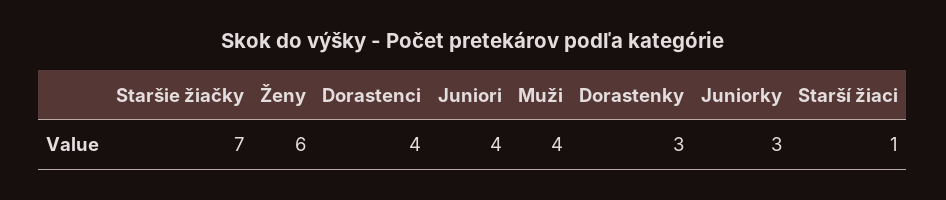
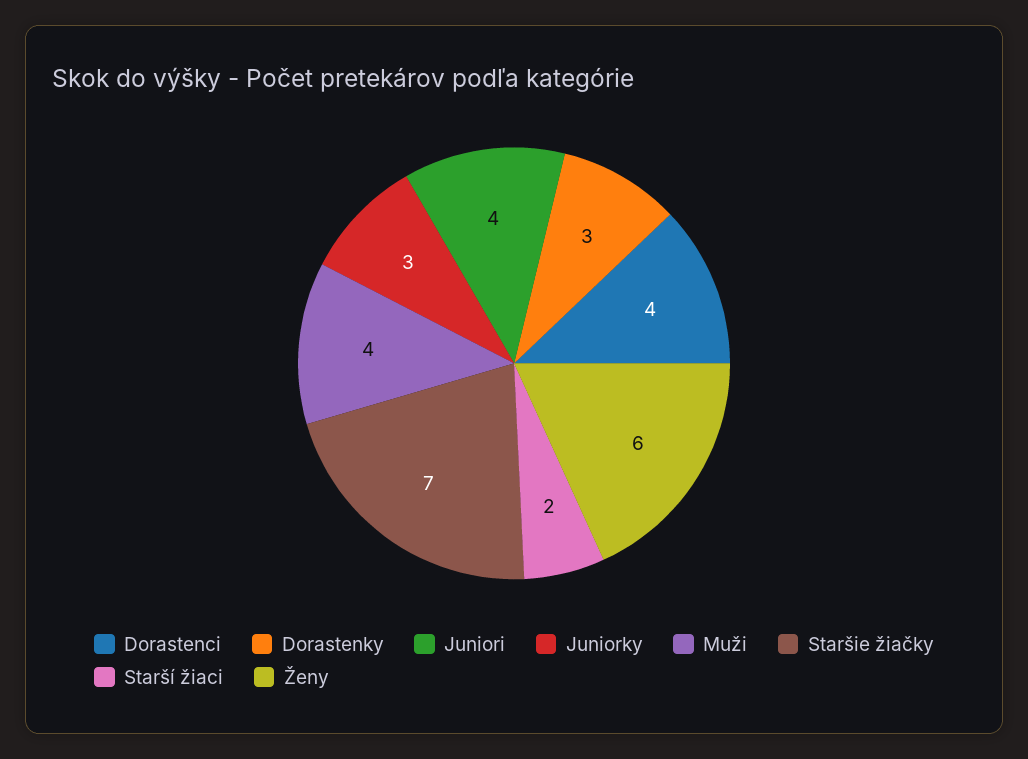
Starší žiaci: 1 -> 2

